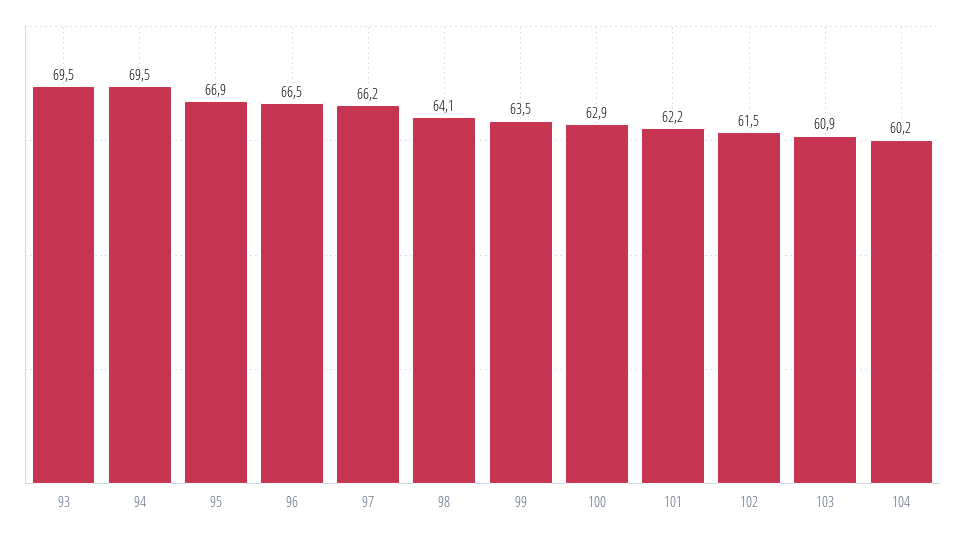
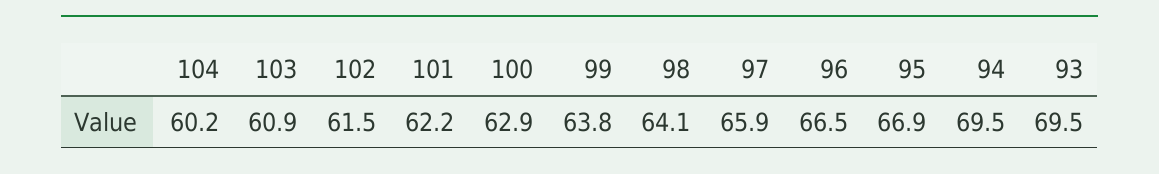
97: 66.2 -> 65.9
99: 63.5 -> 63.8

